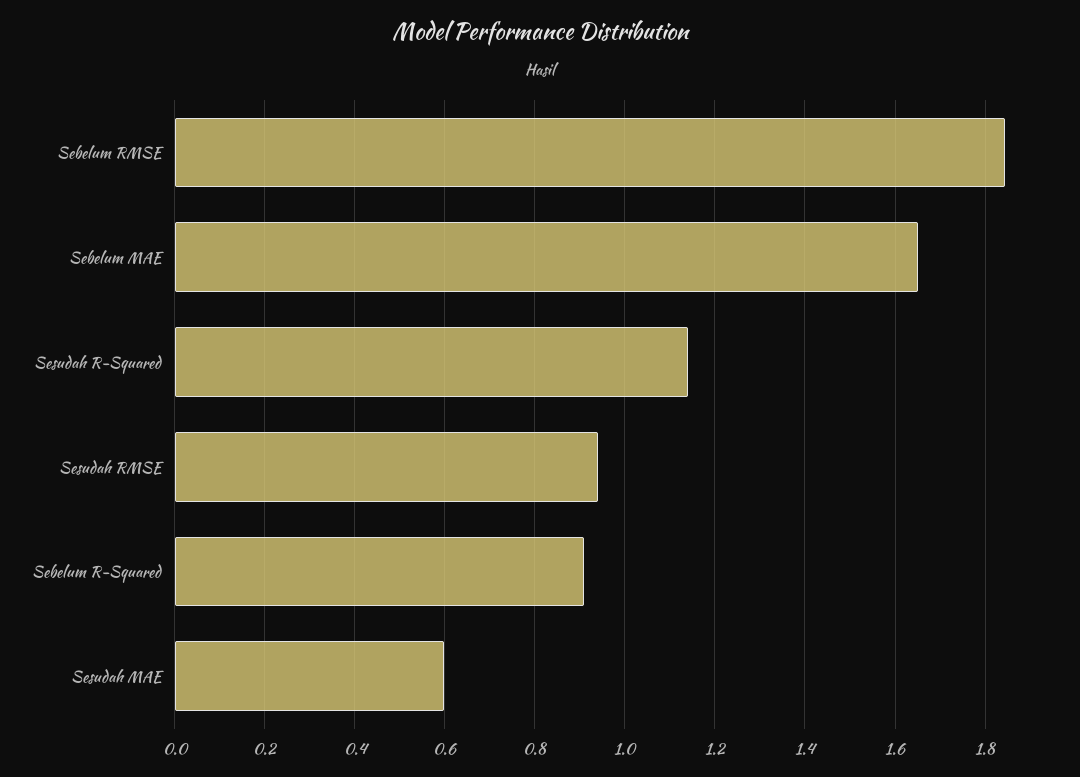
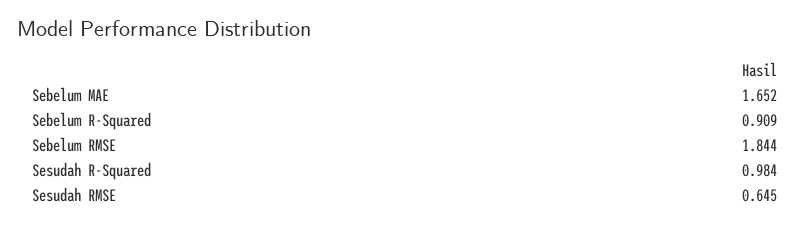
Sesudah R-Squared: 1.14 -> 0.984
Sesudah RMSE: 0.94 -> 0.645
Sesudah MAE: 0.6 -> none

